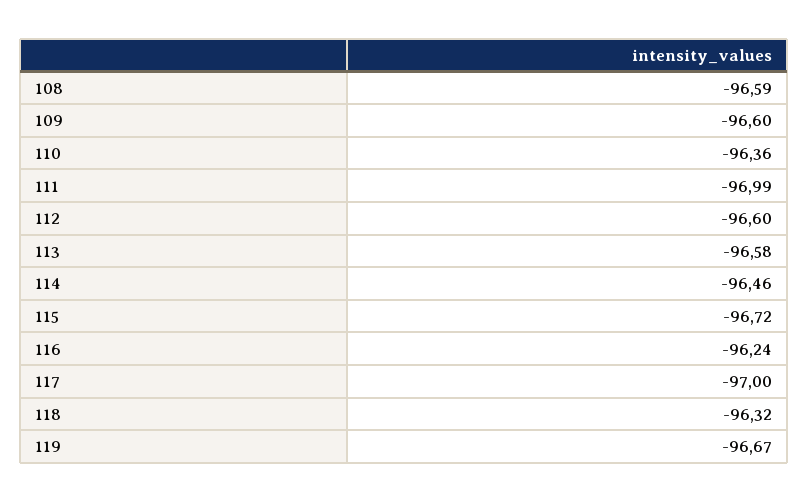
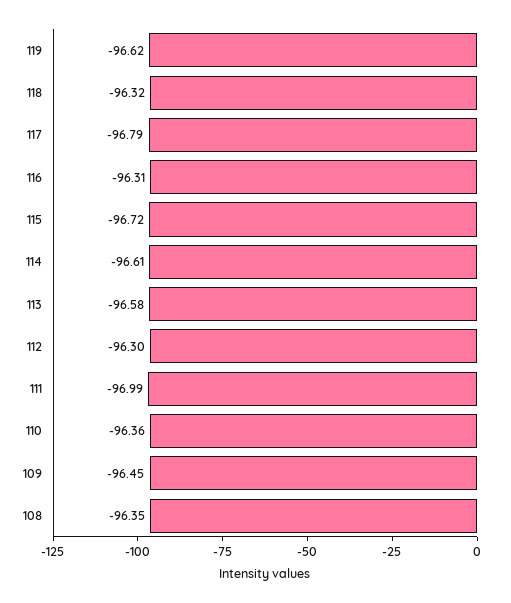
108: -96.59 -> -96.35
109: -96.6 -> -96.45
112: -96.6 -> -96.3
114: -96.46 -> -96.61
116: -96.24 -> -96.31
117: -97 -> -96.79
119: -96.67 -> -96.62

